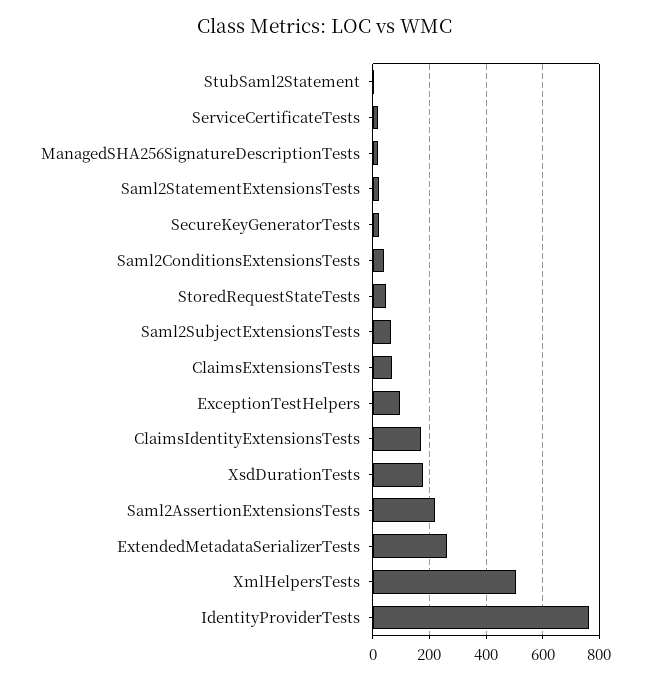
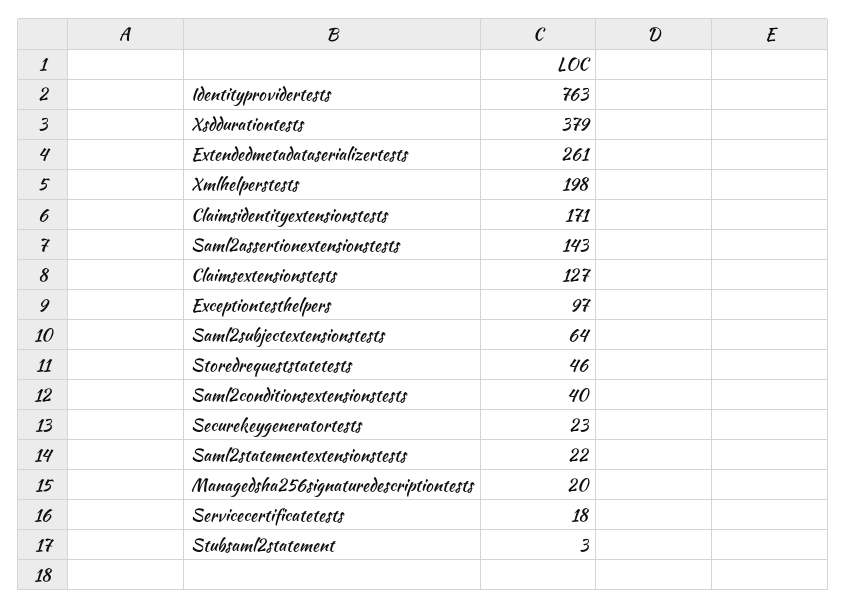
ClaimsExtensionsTests: 75 -> 127
XsdDurationTests: 175 -> 379
Saml2AssertionExtensionsTests: 225 -> 143
XmlHelpersTests: 500 -> 198

